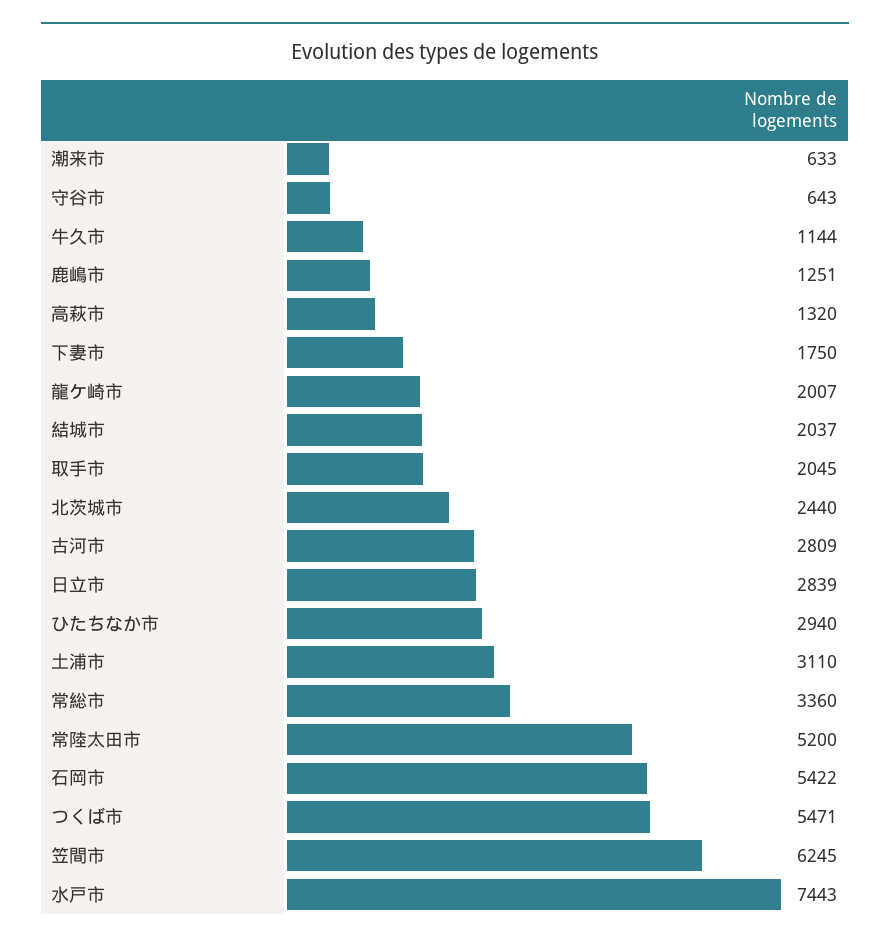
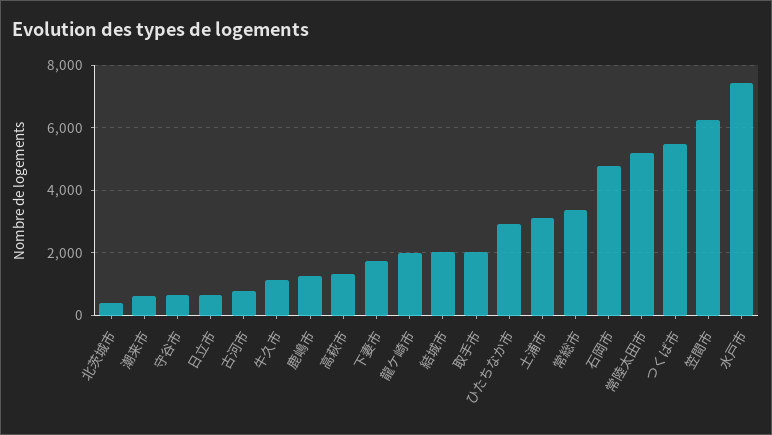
北茨城市: 2440 -> 400
古河市: 2809 -> 800
日立市: 2839 -> 600
石岡市: 5422 -> 4800

